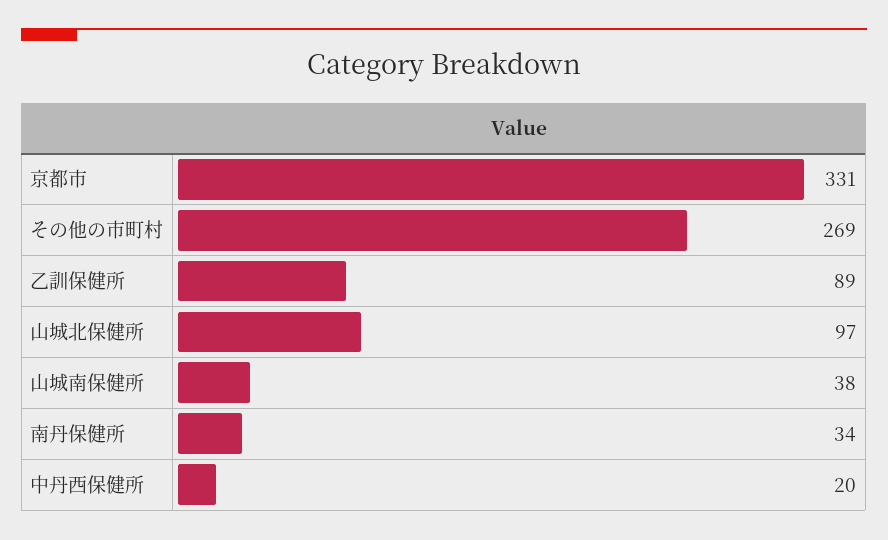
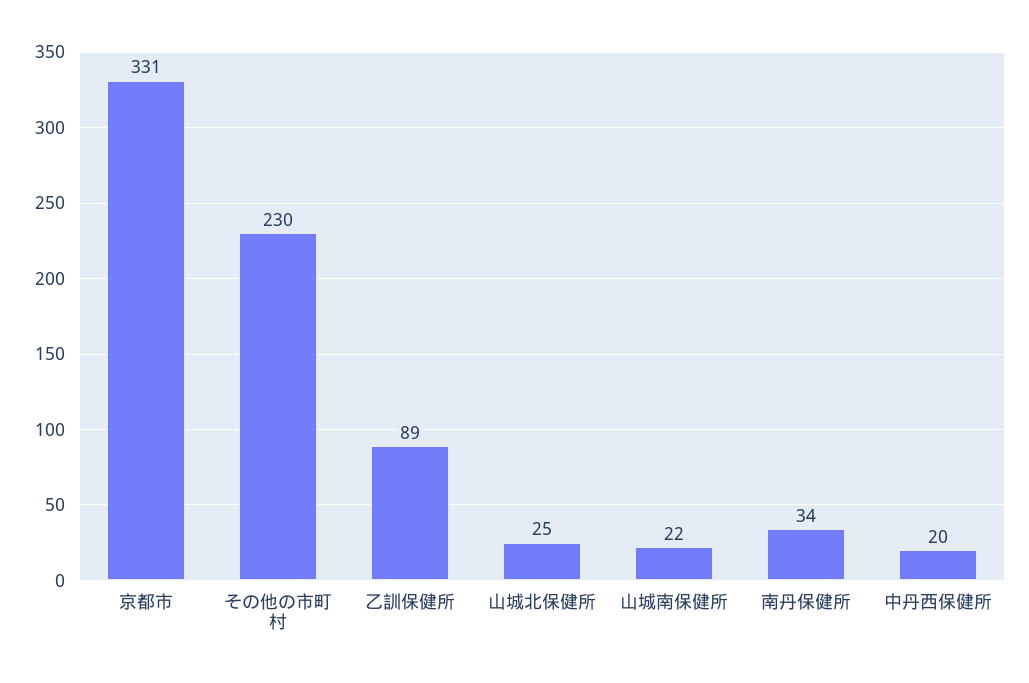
その他の市町村: 269 -> 230
山城北保健所: 97 -> 25
山城南保健所: 38 -> 22

